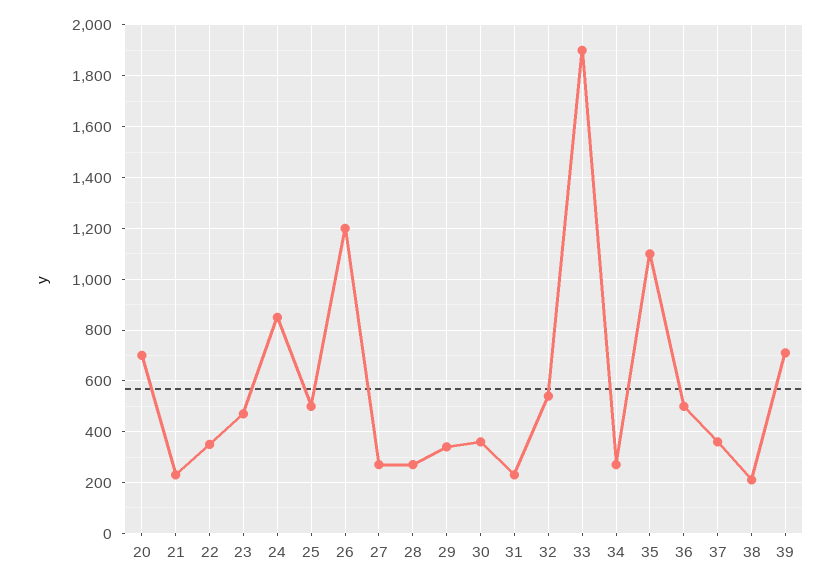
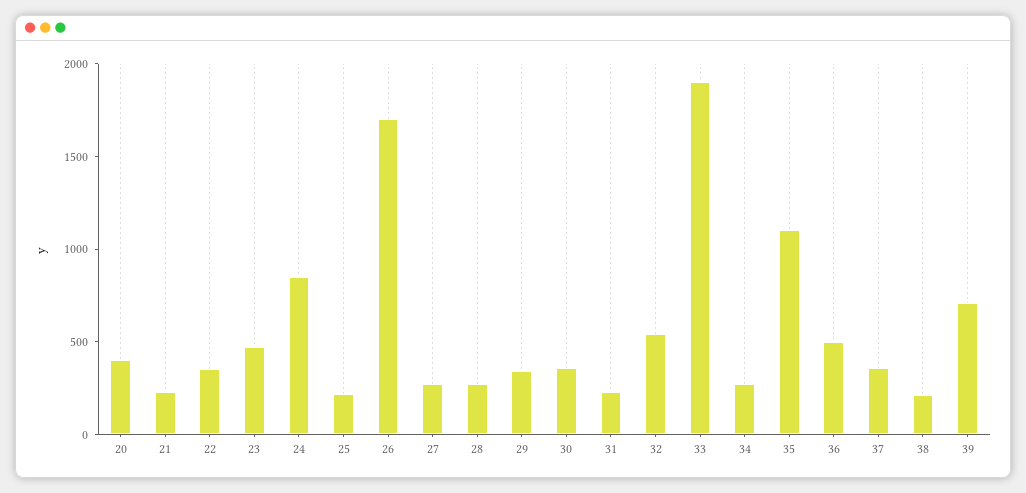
20: 700 -> 400
25: 500 -> 200
26: 1200 -> 1700

